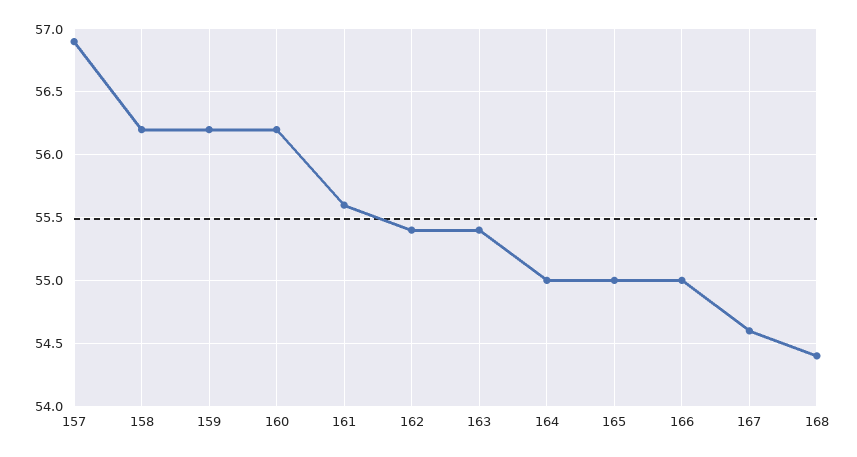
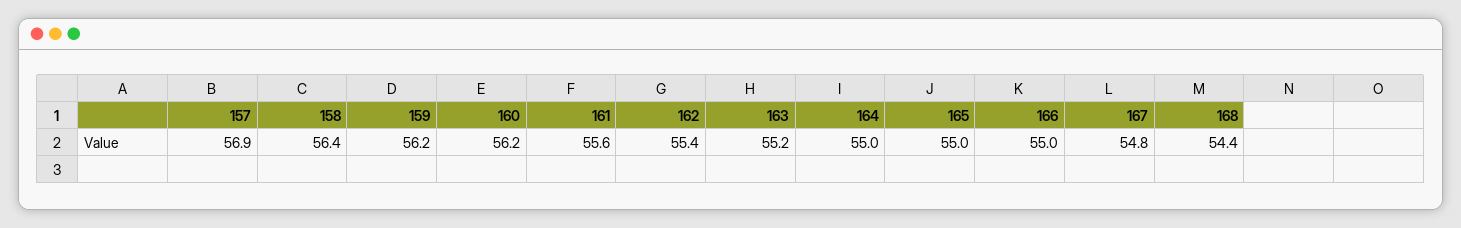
158: 56.2 -> 56.4
163: 55.4 -> 55.2
167: 54.6 -> 54.8

